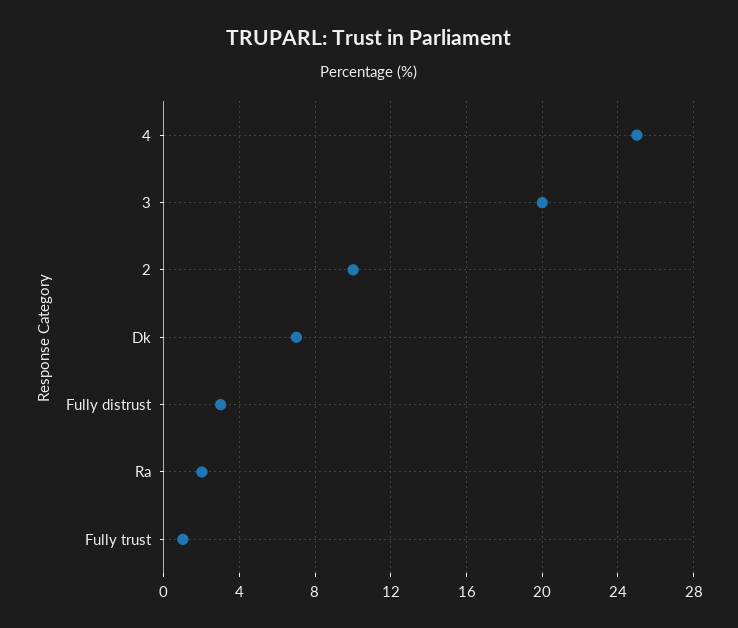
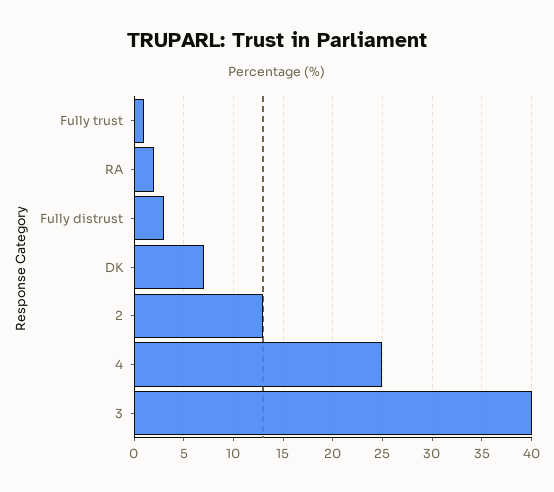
3: 20 -> 40
2: 10 -> 13

